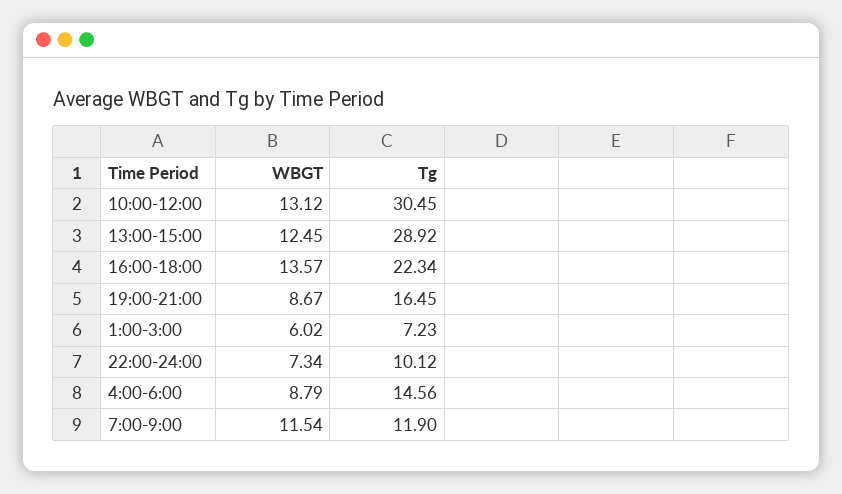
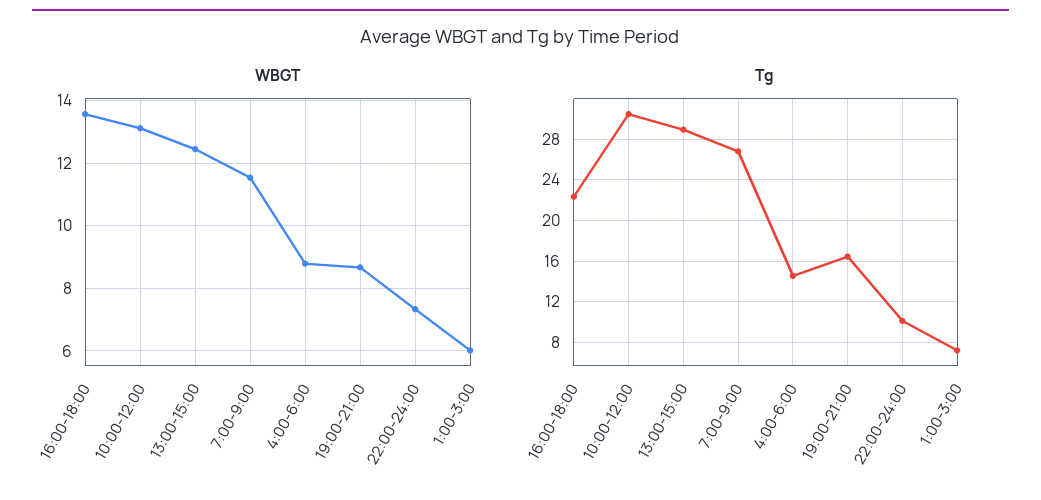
Tg, 7:00-9:00: 11.9 -> 27

